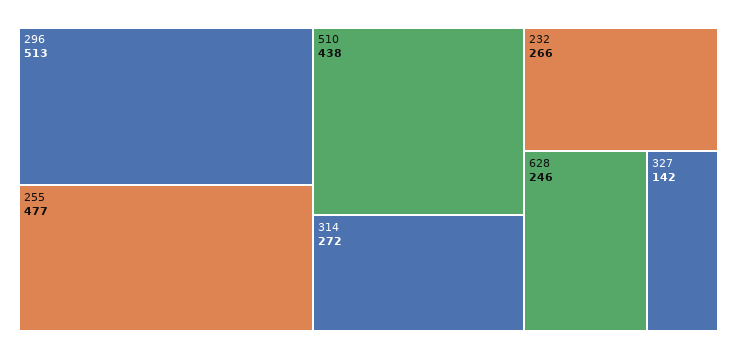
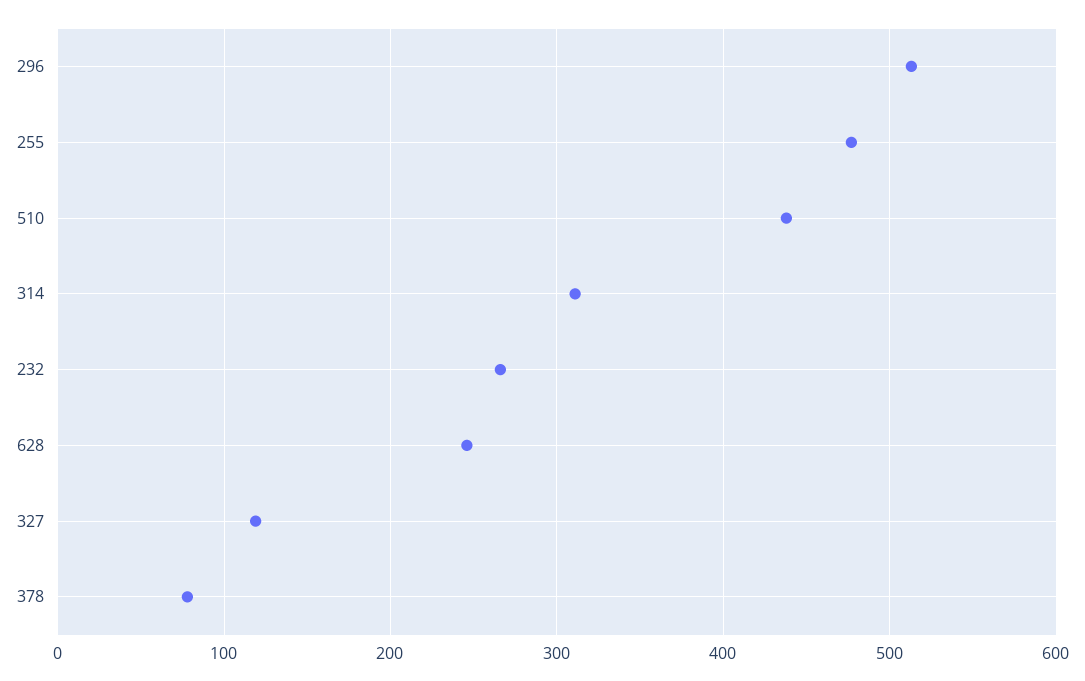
314: 272 -> 310
327: 142 -> 120
378: none -> 80

